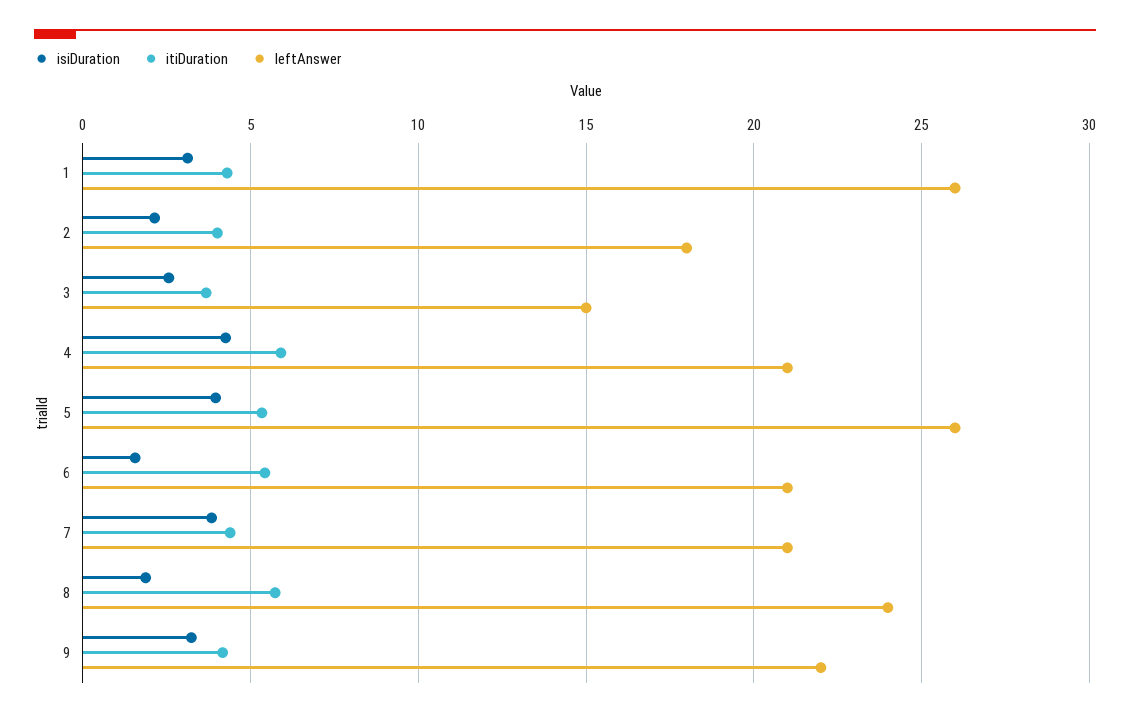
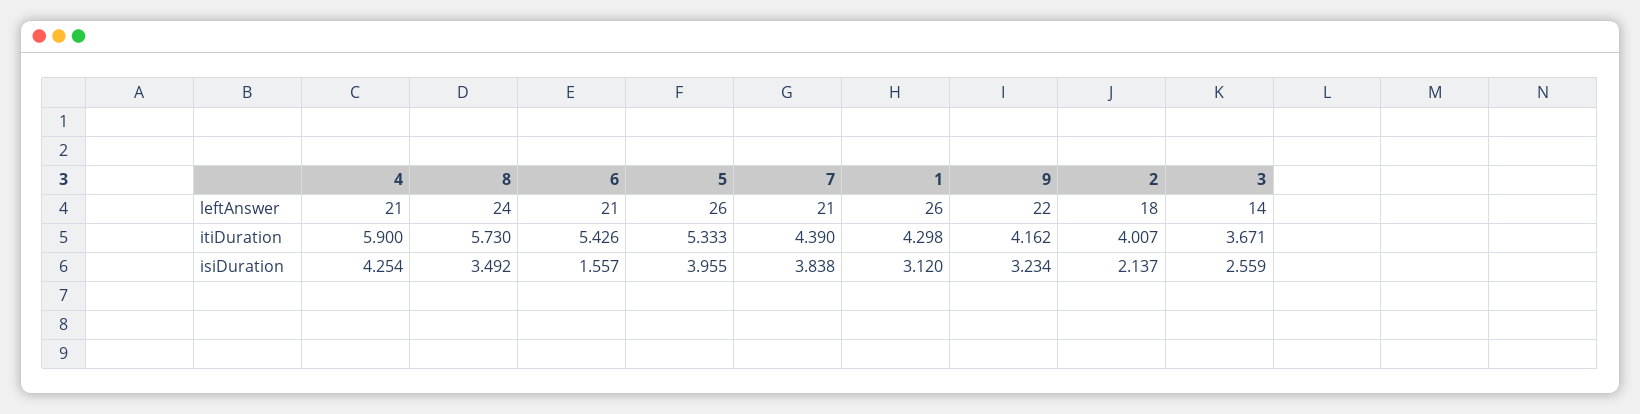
leftAnswer, 3: 15 -> 14
isiDuration, 8: 2 -> 3.492

